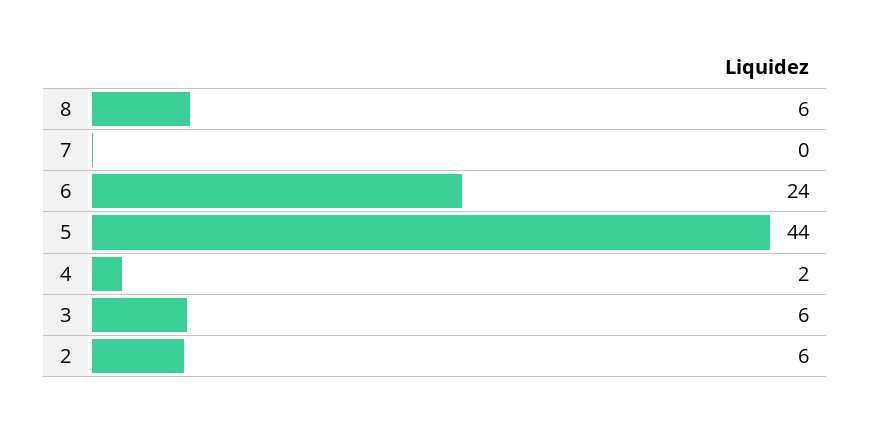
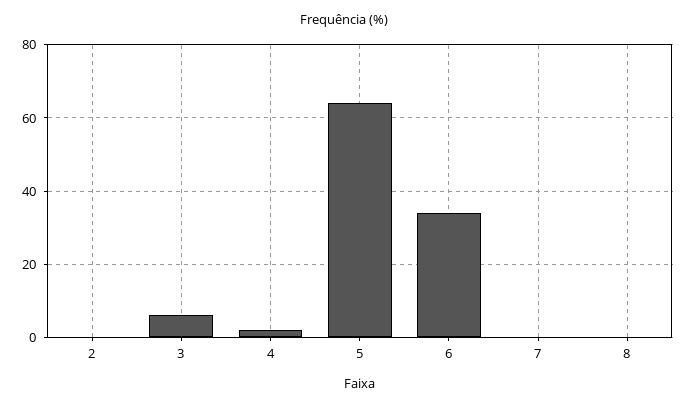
8: 6 -> 0
6: 24 -> 34
5: 44 -> 64
2: 6 -> 0

